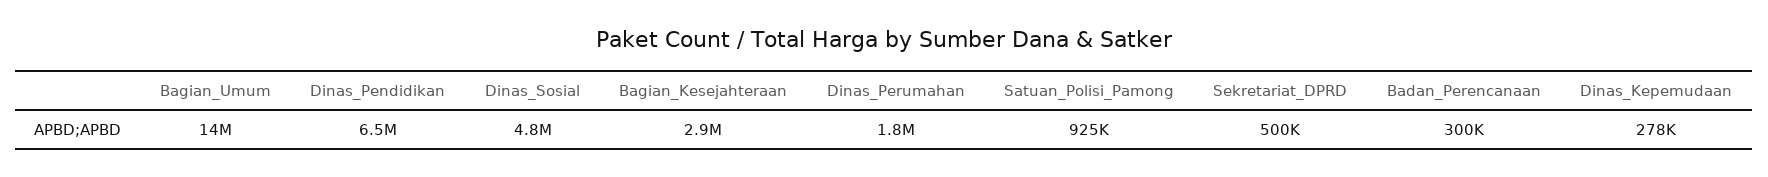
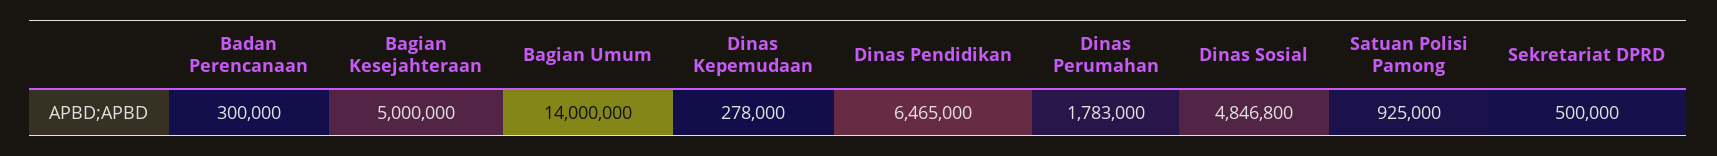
Bagian_Kesejahteraan: 2900000 -> 5000000

